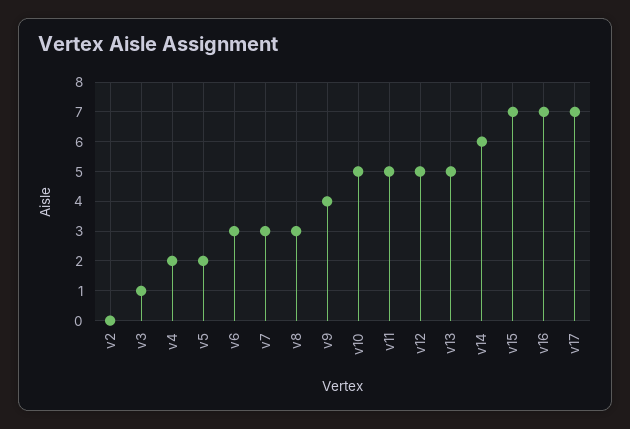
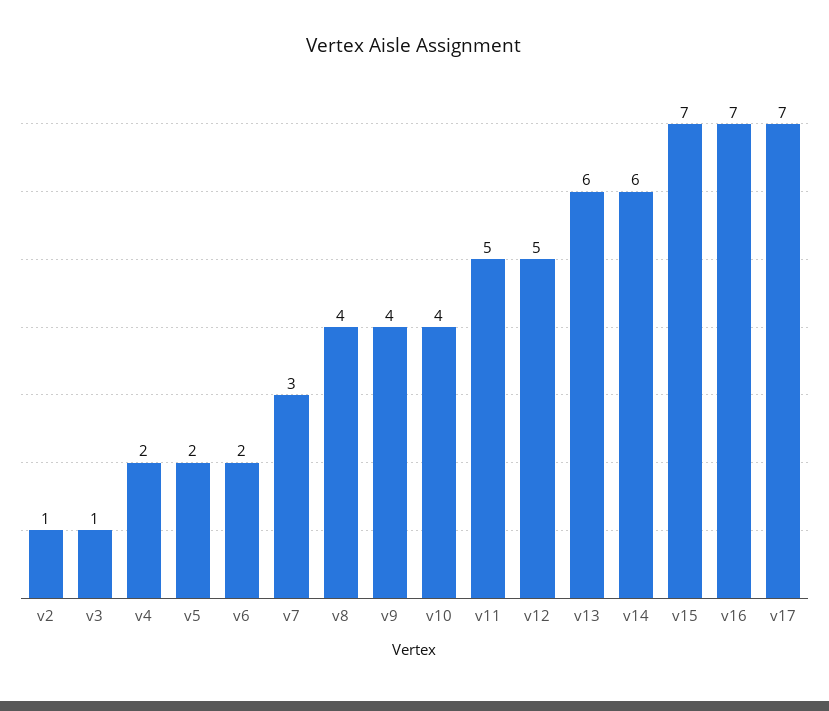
v2: 0 -> 1
v6: 3 -> 2
v8: 3 -> 4
v10: 5 -> 4
v13: 5 -> 6

